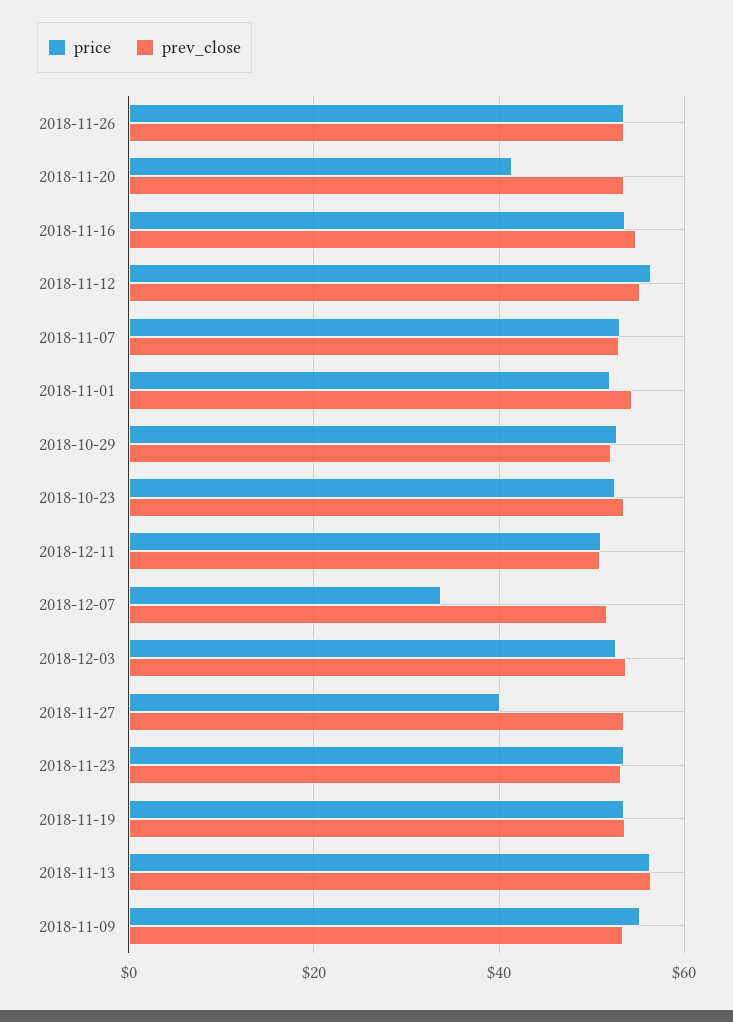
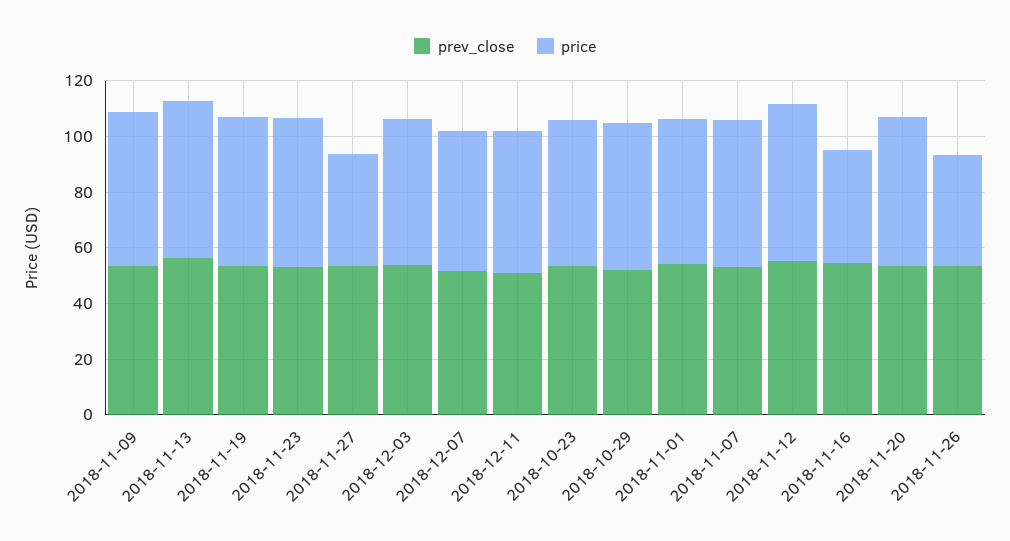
price, 2018-11-26: 54 -> 40
price, 2018-11-20: 42 -> 55
price, 2018-11-16: 54 -> 40
price, 2018-12-07: 34 -> 50

